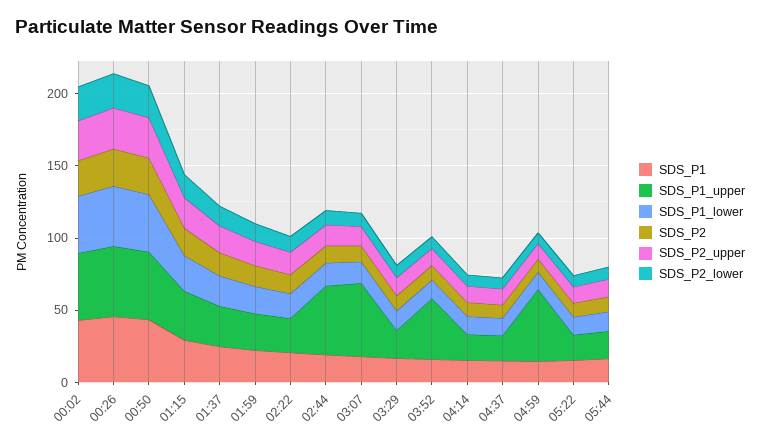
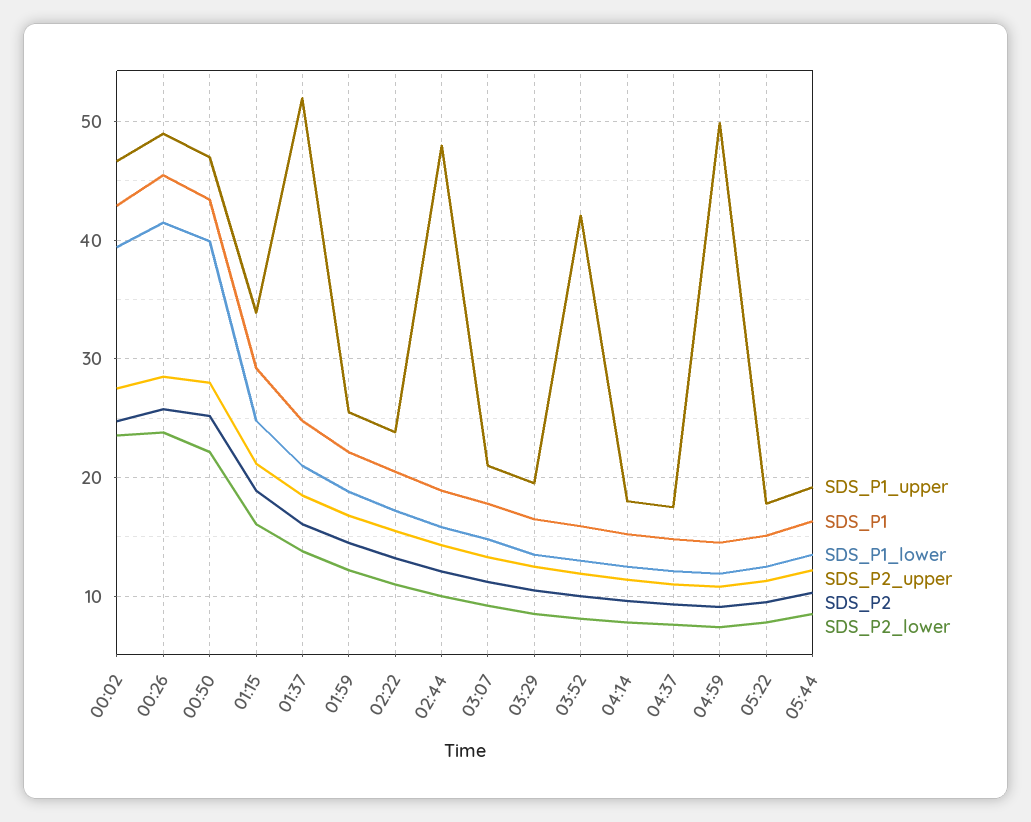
SDS_P1_upper, 01:37: 30 -> 52
SDS_P1_upper, 03:07: 50 -> 21

